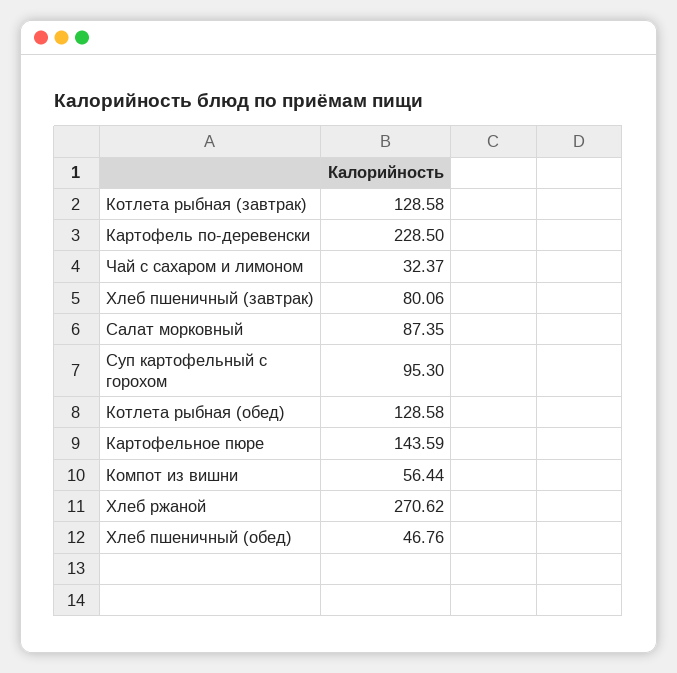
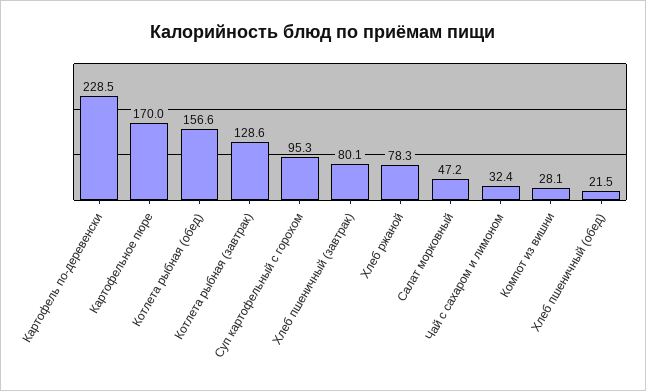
Салат морковный: 87.35 -> 47.2
Котлета рыбная (обед): 128.58 -> 156.6
Картофельное пюре: 143.59 -> 170
Компот из вишни: 56.44 -> 28.1
Хлеб ржаной: 270.62 -> 78.3
Хлеб пшеничный (обед): 46.76 -> 21.5

